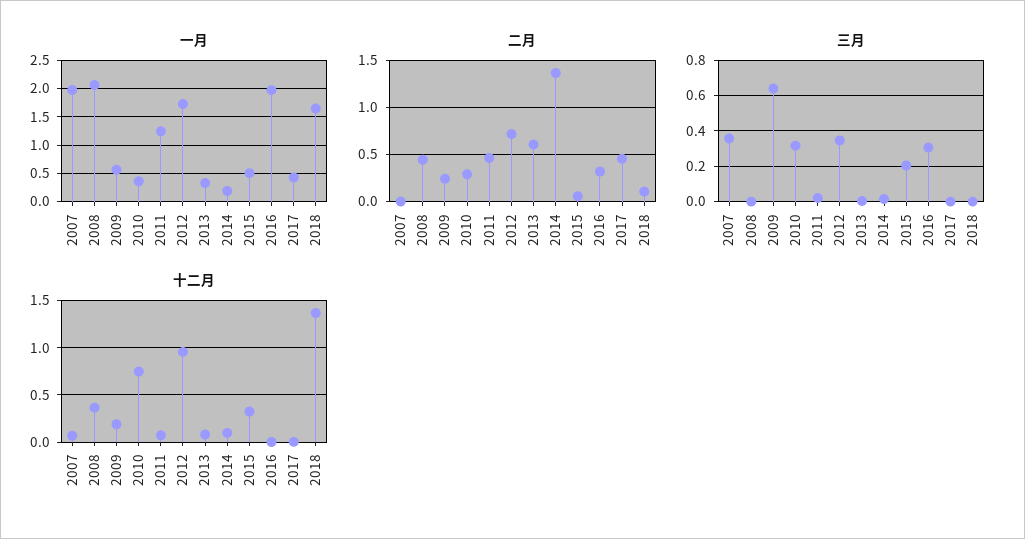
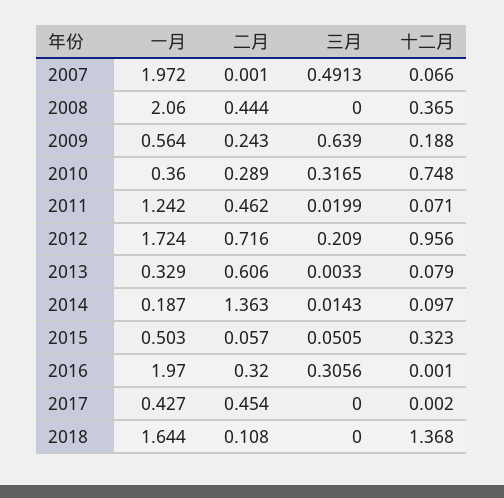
三月, 2007: 0.35 -> 0.4913
三月, 2012: 0.35 -> 0.209
三月, 2015: 0.2 -> 0.0505

